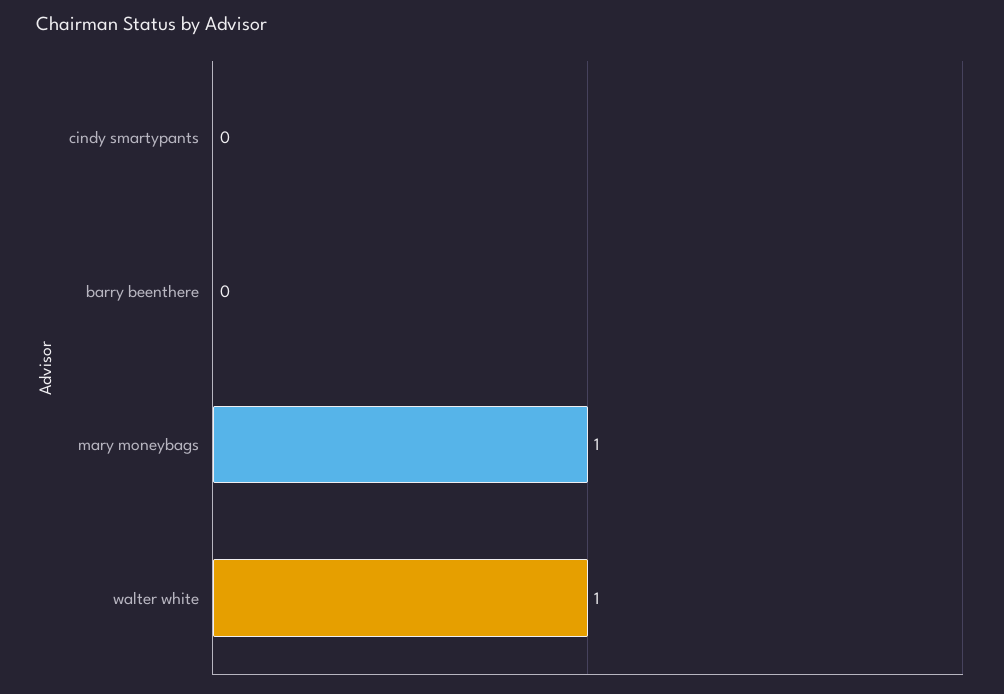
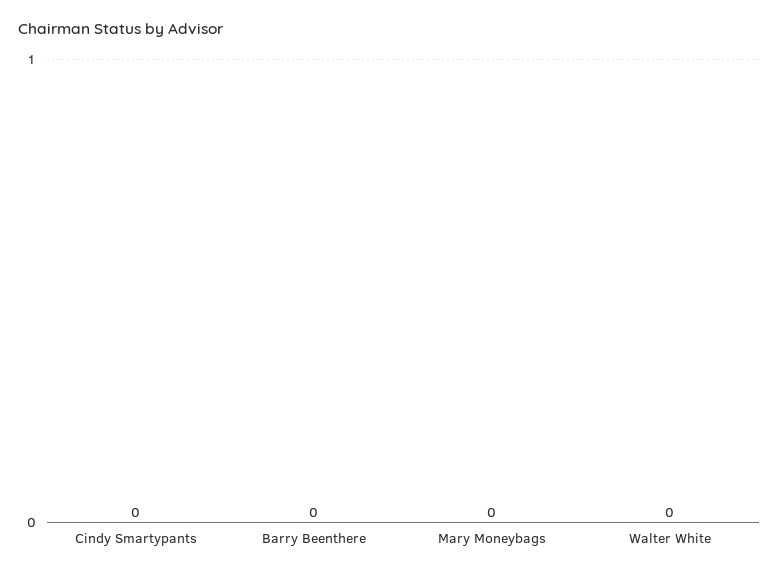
mary moneybags: 1 -> 0
walter white: 1 -> 0

